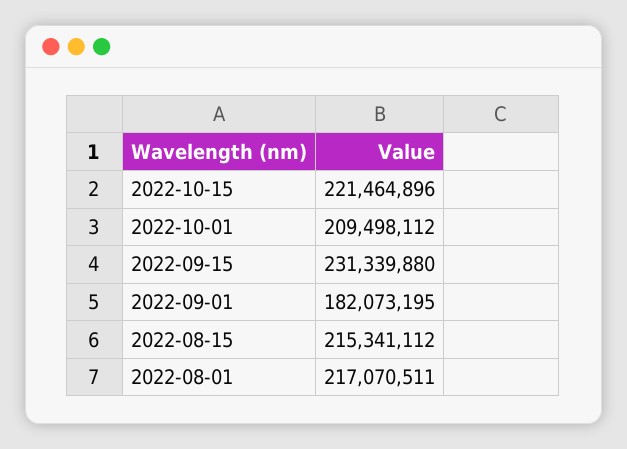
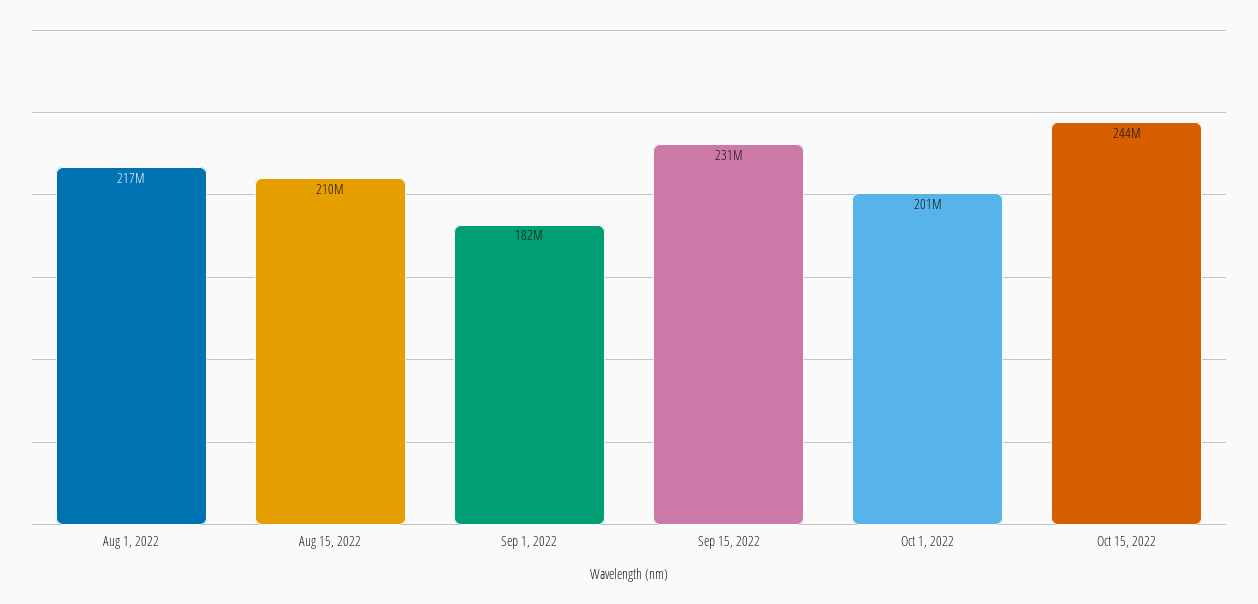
2022-10-15: 221464896 -> 244000000
2022-10-01: 209498112 -> 201000000
2022-08-15: 215341112 -> 210000000

